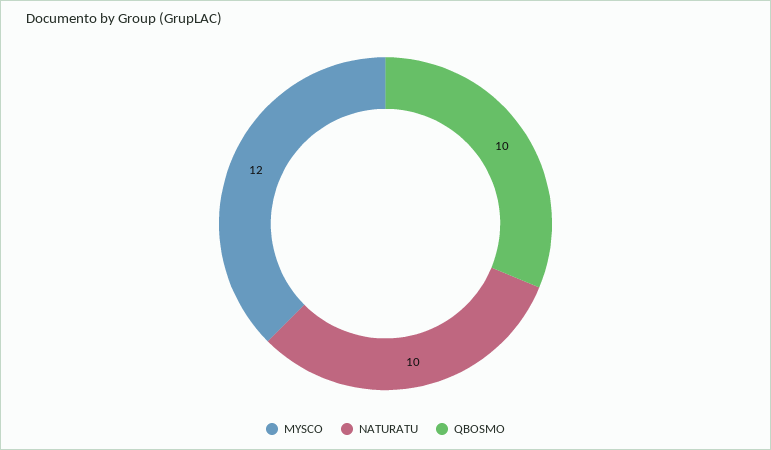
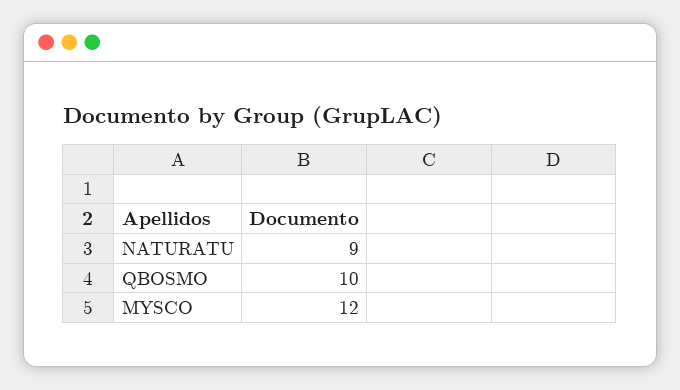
NATURATU: 10 -> 9

